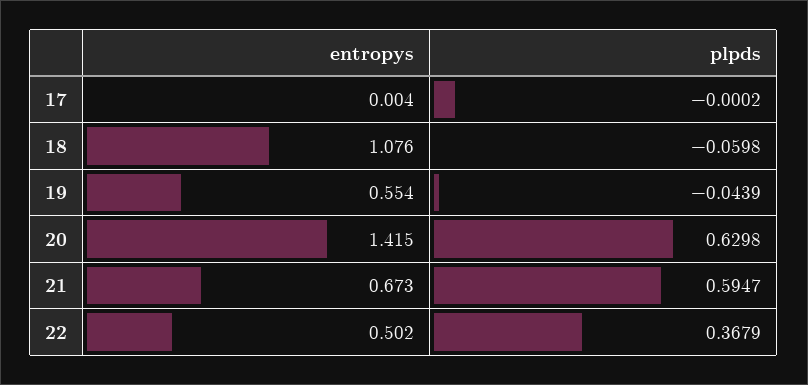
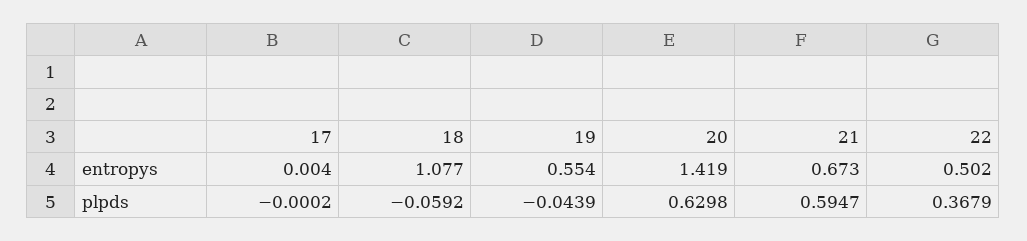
entropys, 18: 1.076 -> 1.077
plpds, 18: -0.0598 -> -0.0592
entropys, 20: 1.415 -> 1.419

